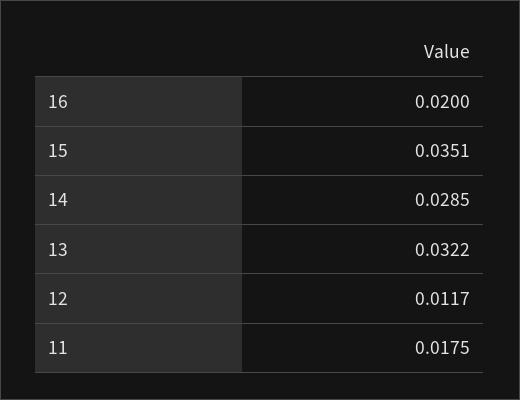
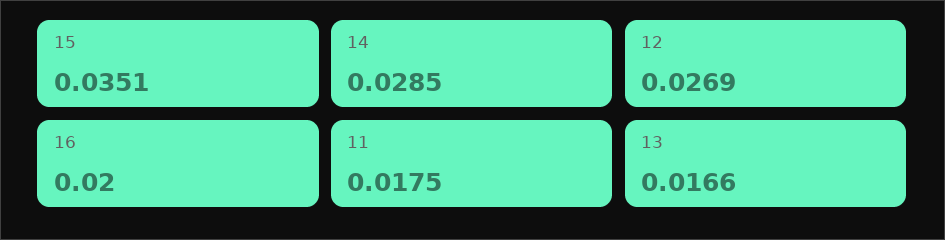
13: 0.0322 -> 0.0166
12: 0.0117 -> 0.0269

